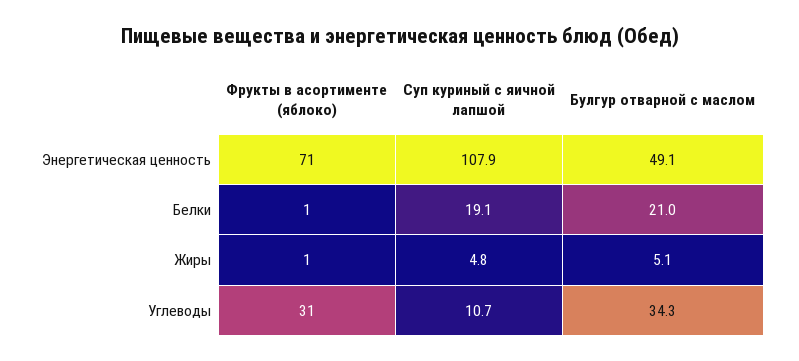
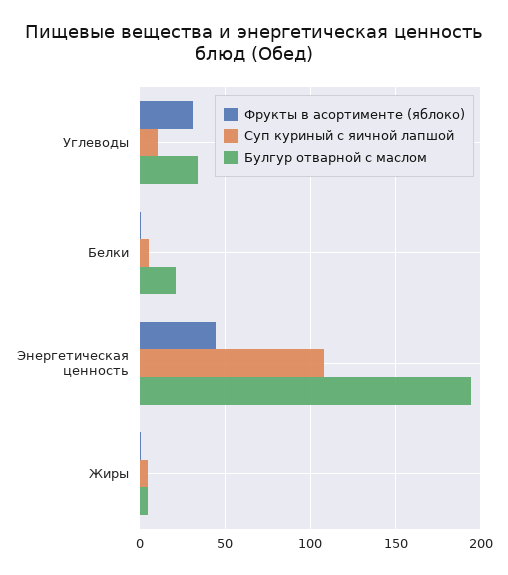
Фрукты в асортименте (яблоко), Энергетическая ценность: 71 -> 45
Булгур отварной с маслом, Энергетическая ценность: 49.1 -> 195
Суп куриный с яичной лапшой, Белки: 19.1 -> 5

